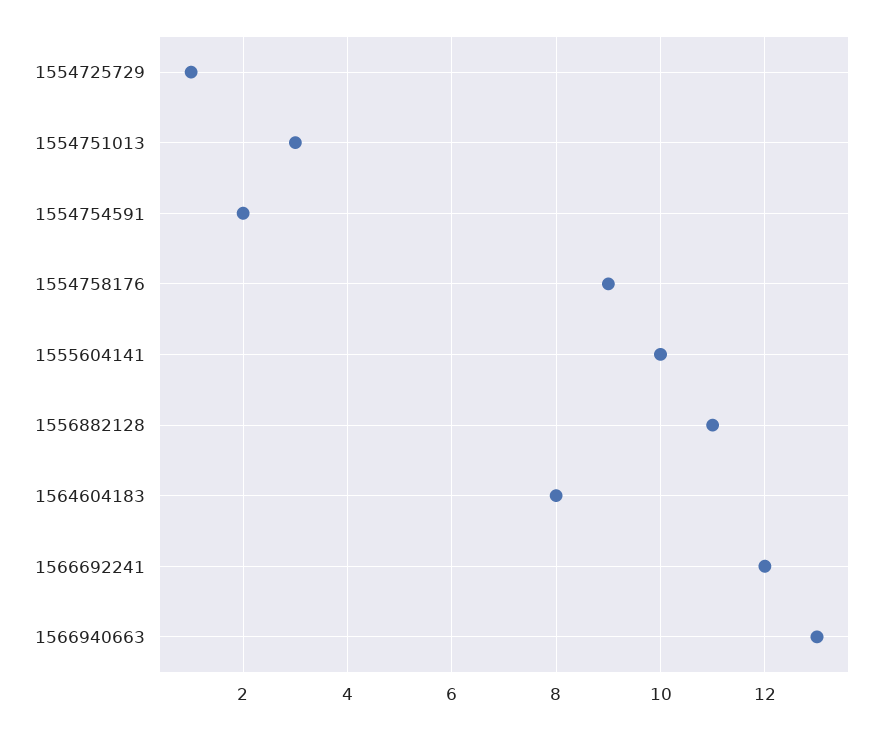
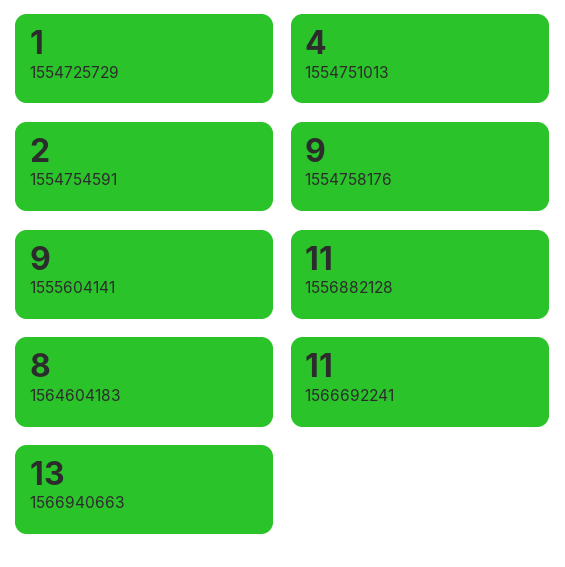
1554751013: 3 -> 4
1555604141: 10 -> 9
1566692241: 12 -> 11

